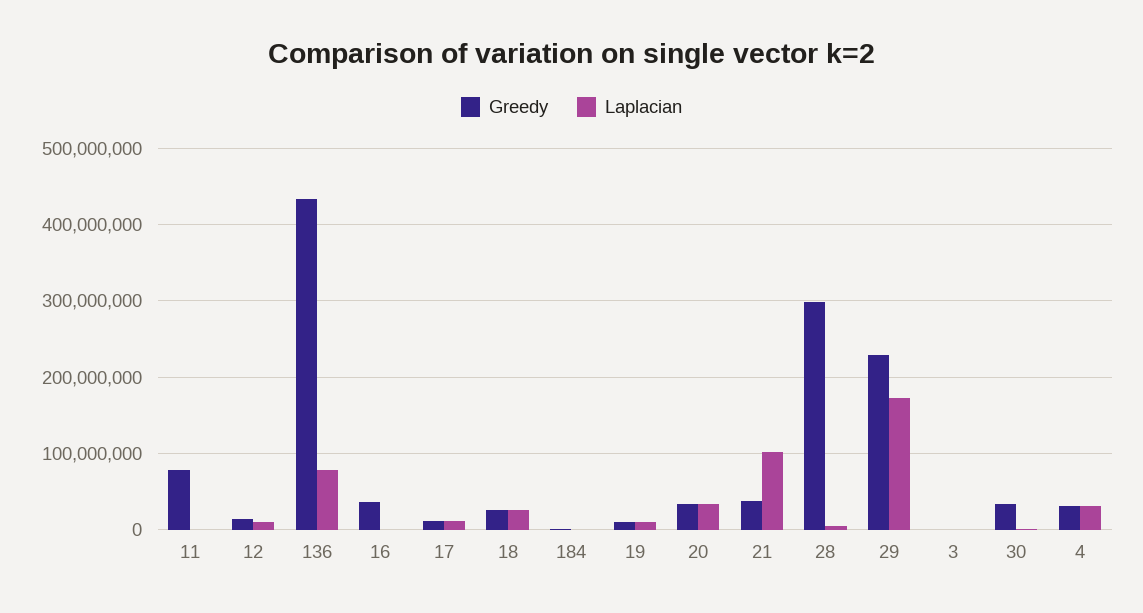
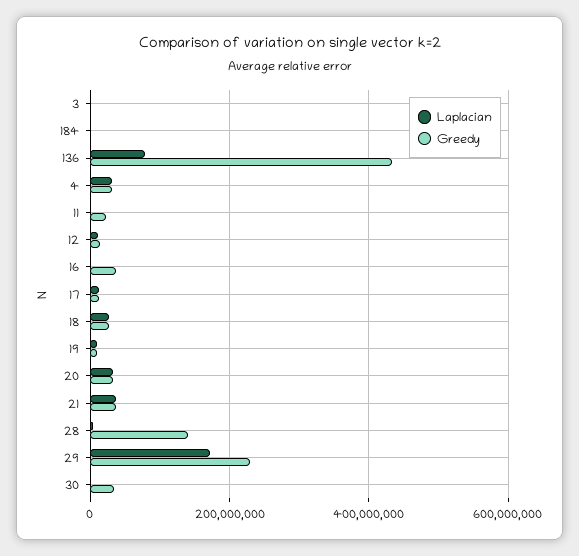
Greedy, 11: 80000000 -> 20000000
Laplacian, 21: 100000000 -> 40000000
Greedy, 28: 300000000 -> 140000000

